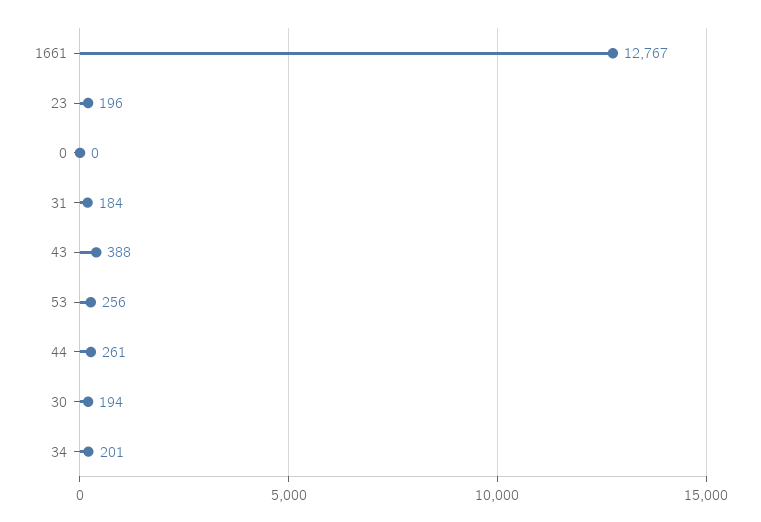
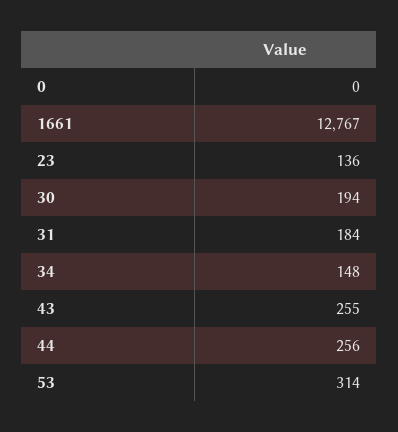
23: 196 -> 136
43: 388 -> 255
53: 256 -> 314
44: 261 -> 256
34: 201 -> 148

